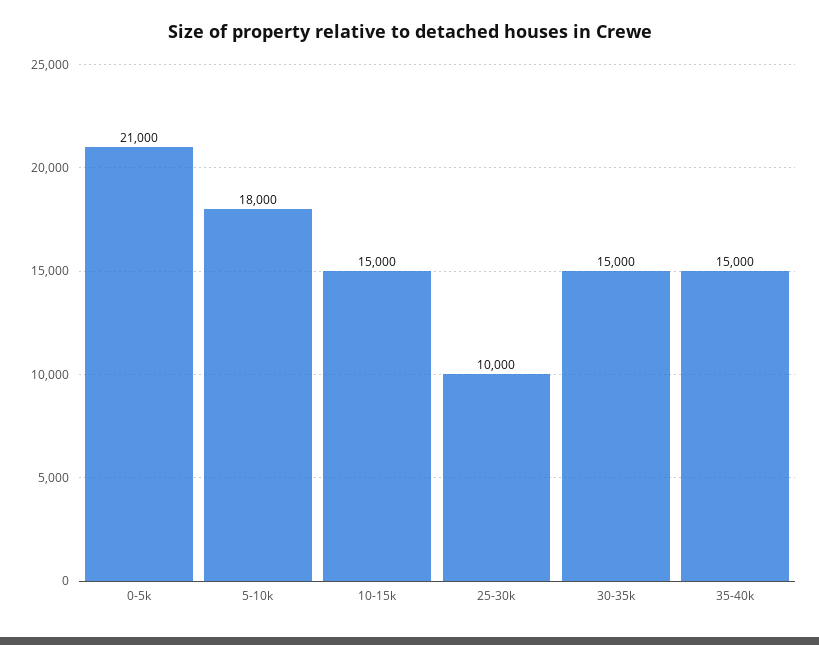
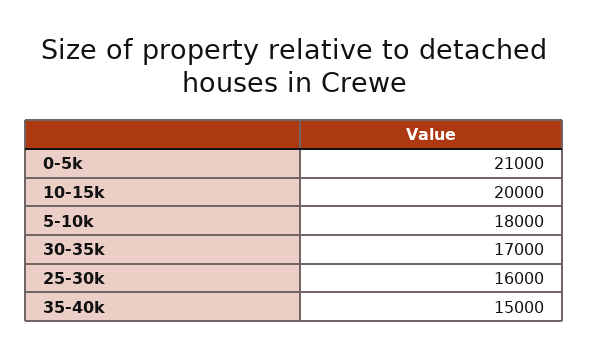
10-15k: 15000 -> 20000
25-30k: 10000 -> 16000
30-35k: 15000 -> 17000

